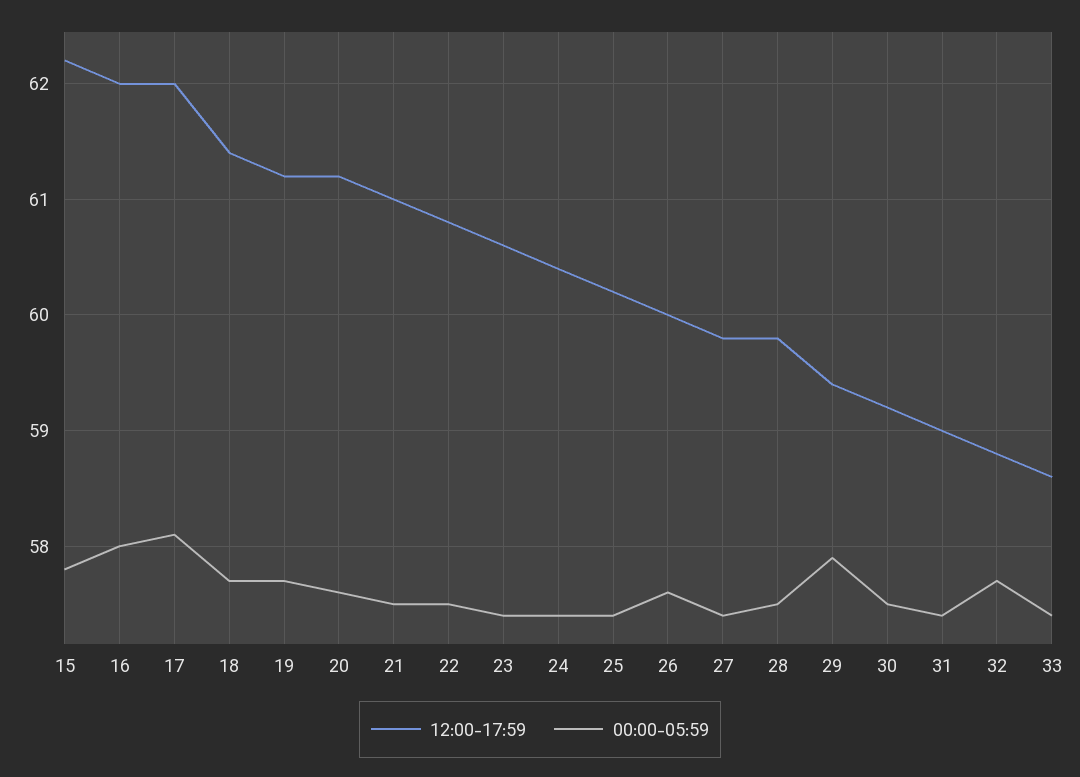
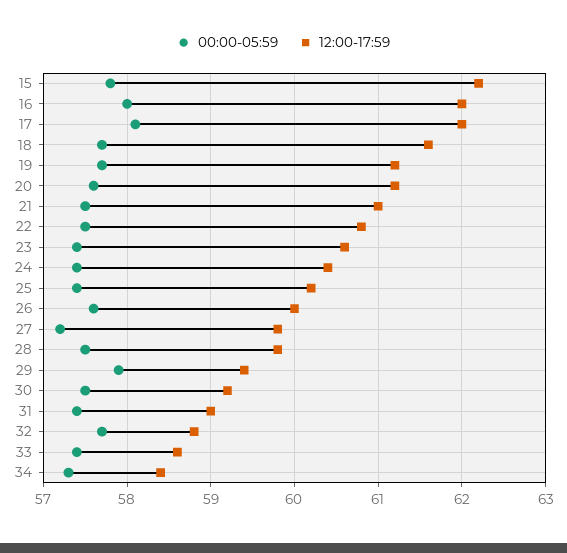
12:00-17:59, 18: 61.4 -> 61.6
00:00-05:59, 27: 57.4 -> 57.2
00:00-05:59, 34: none -> 57.3
12:00-17:59, 34: none -> 58.4

